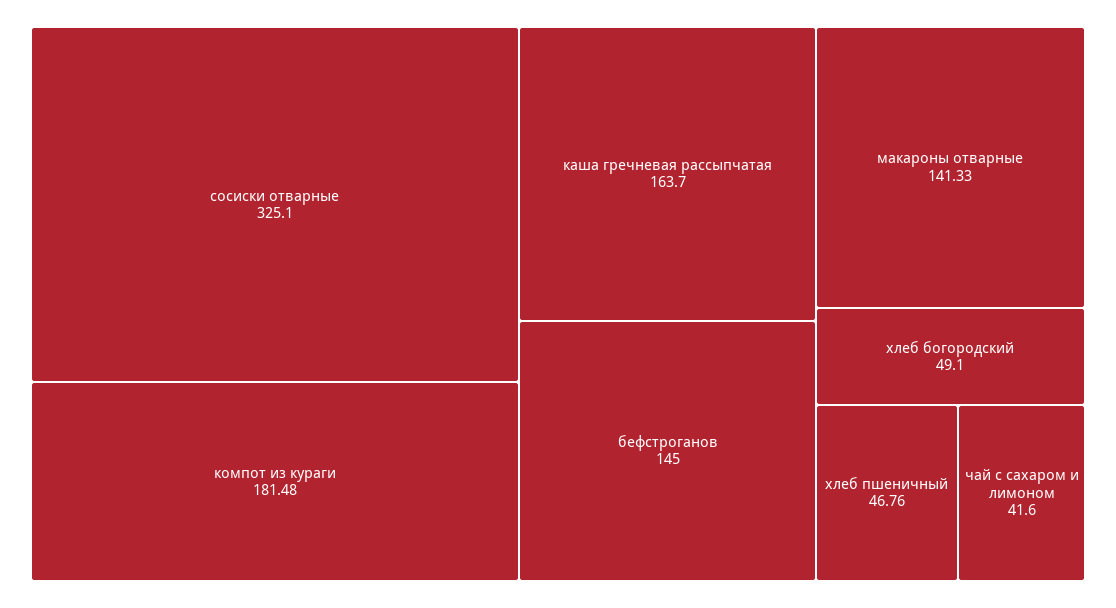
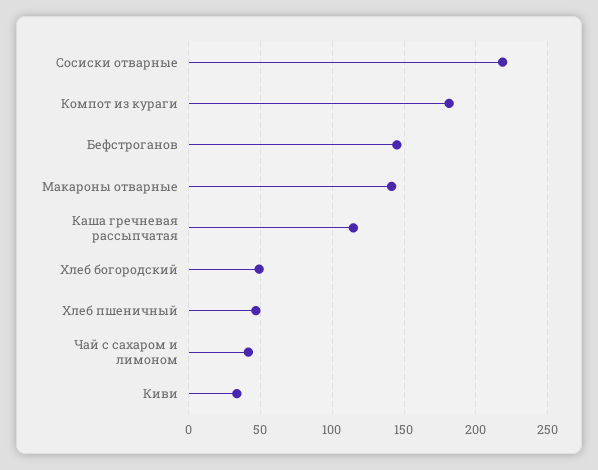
сосиски отварные: 325.1 -> 220
каша гречневая рассыпчатая: 163.7 -> 115
Киви: none -> 35

